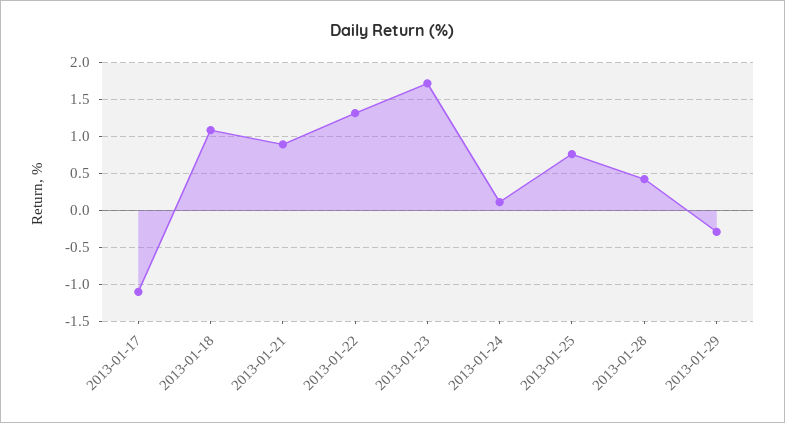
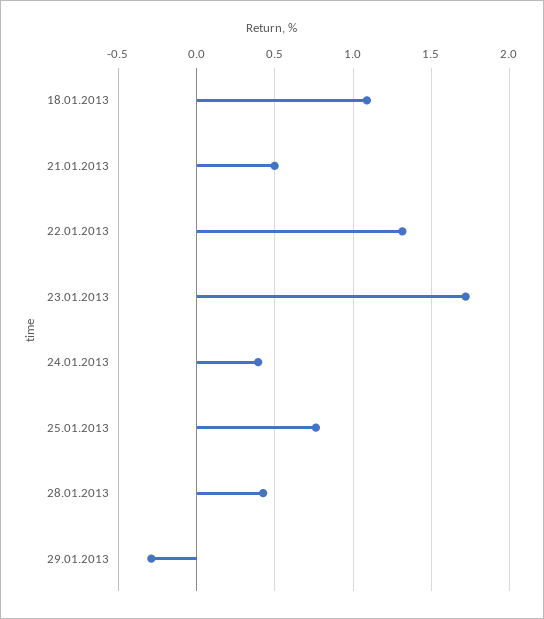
2013-01-17: -1.1 -> none
2013-01-21: 0.9 -> 0.5
2013-01-24: 0.1 -> 0.4

